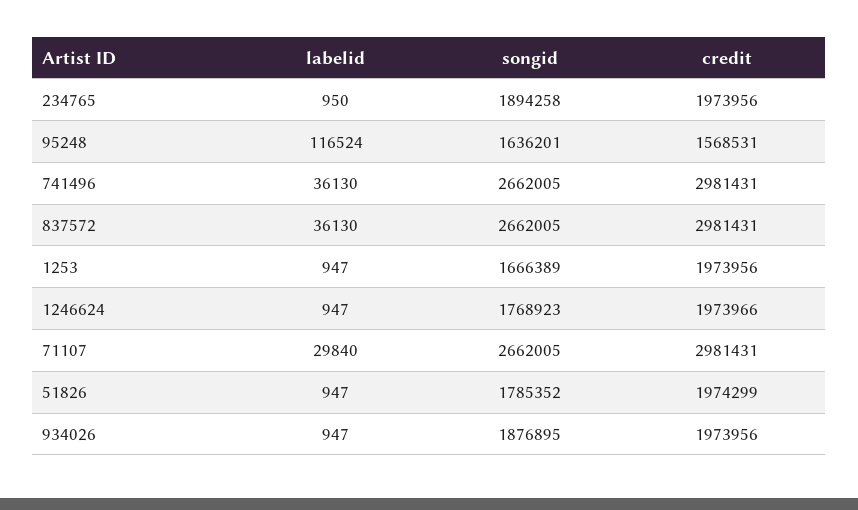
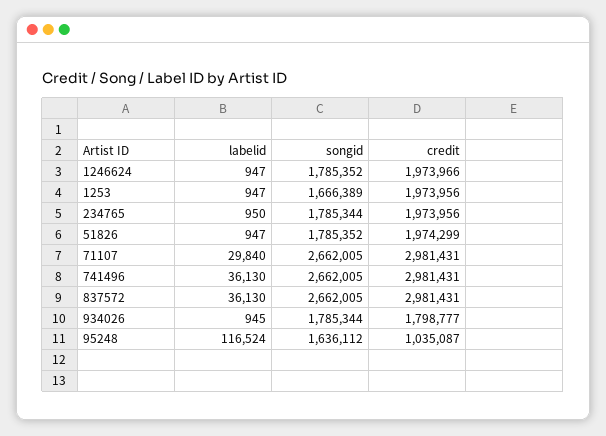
songid, 234765: 1894258 -> 1785344
songid, 95248: 1636201 -> 1636112
credit, 95248: 1568531 -> 1035087
songid, 1246624: 1768923 -> 1785352
labelid, 934026: 947 -> 945
songid, 934026: 1876895 -> 1785344
credit, 934026: 1973956 -> 1798777

